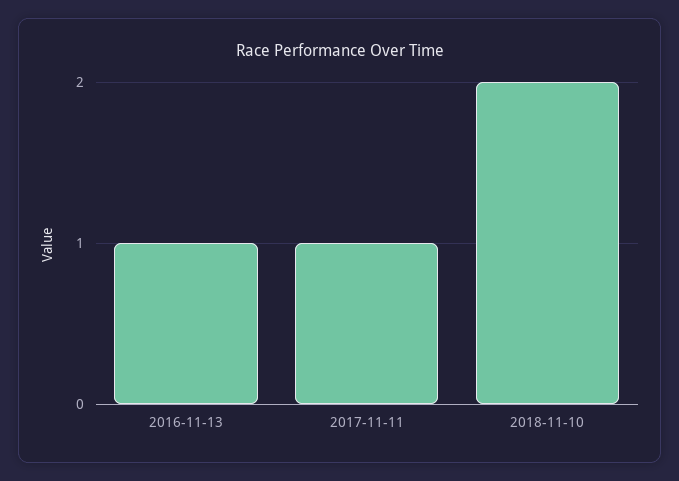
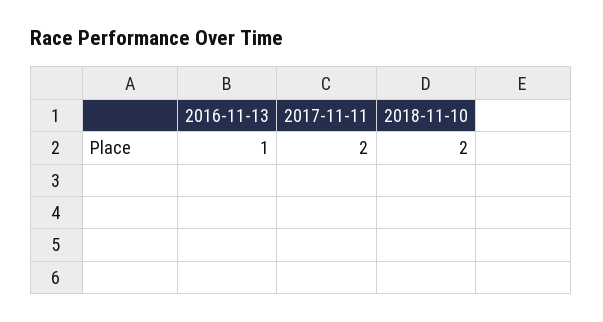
2017-11-11: 1 -> 2

